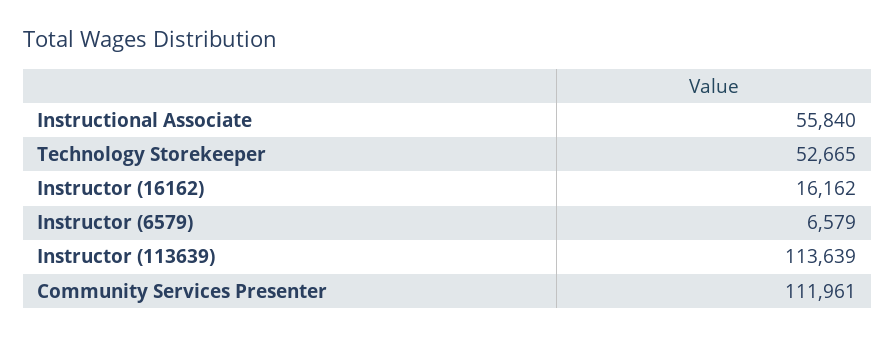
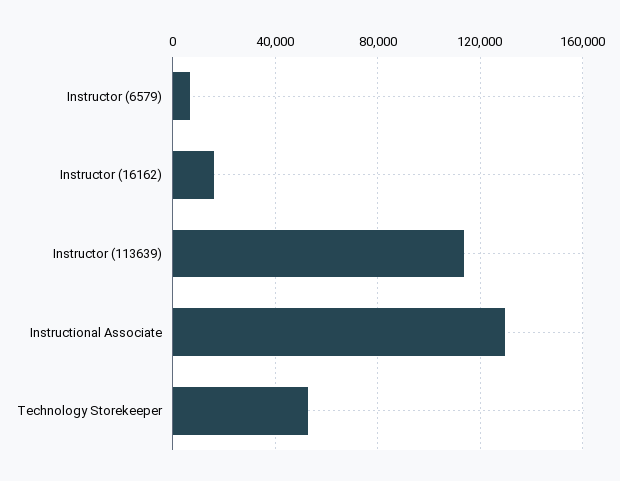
Instructional Associate: 55840 -> 130000
Community Services Presenter: 111961 -> none

